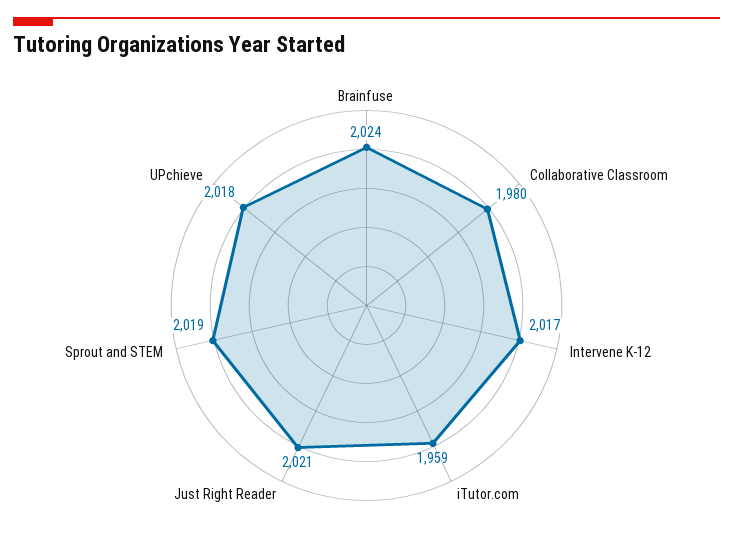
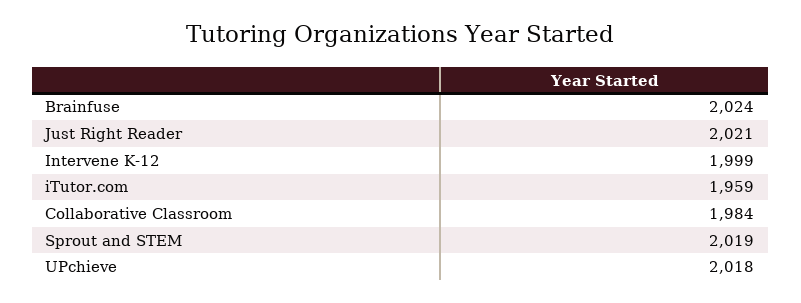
Collaborative Classroom: 1980 -> 1984
Intervene K-12: 2017 -> 1999

